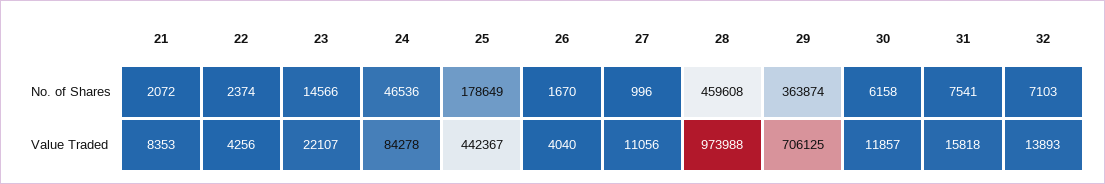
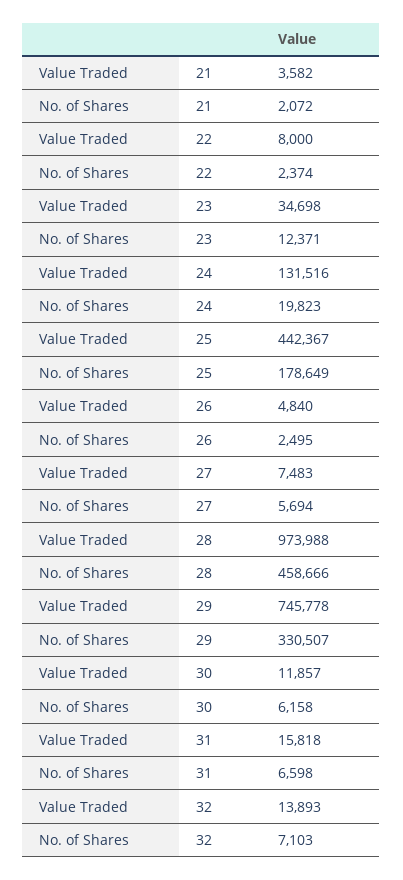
23, No. of Shares: 14566 -> 12371
24, No. of Shares: 46536 -> 19823
26, No. of Shares: 1670 -> 2495
27, No. of Shares: 996 -> 5694
28, No. of Shares: 459608 -> 458666
29, No. of Shares: 363874 -> 330507
31, No. of Shares: 7541 -> 6598
21, Value Traded: 8353 -> 3582
22, Value Traded: 4256 -> 8000
23, Value Traded: 22107 -> 34698
24, Value Traded: 84278 -> 131516
26, Value Traded: 4040 -> 4840
27, Value Traded: 11056 -> 7483
29, Value Traded: 706125 -> 745778

